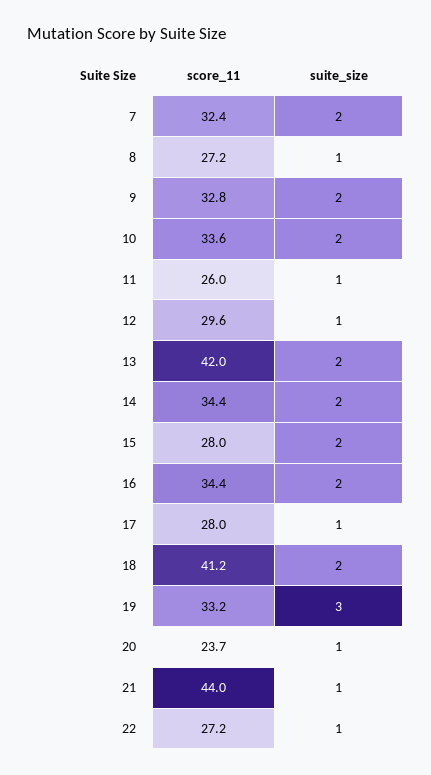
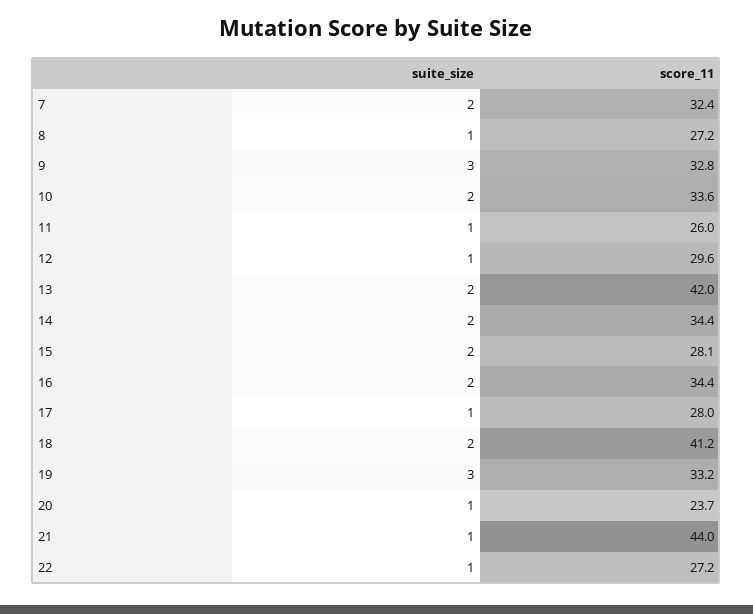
suite_size, 9: 2 -> 3
score_11, 15: 28 -> 28.1

